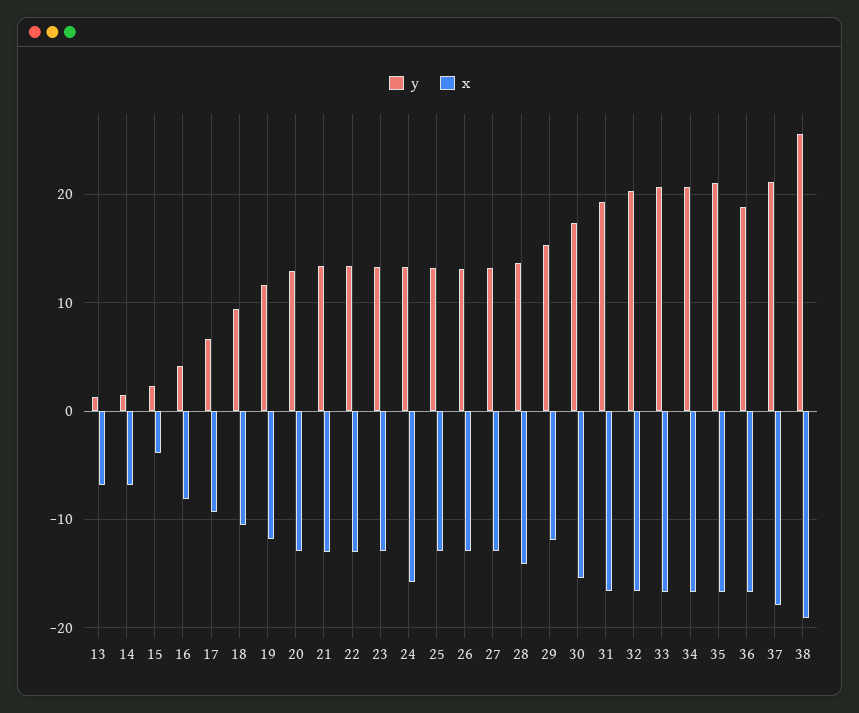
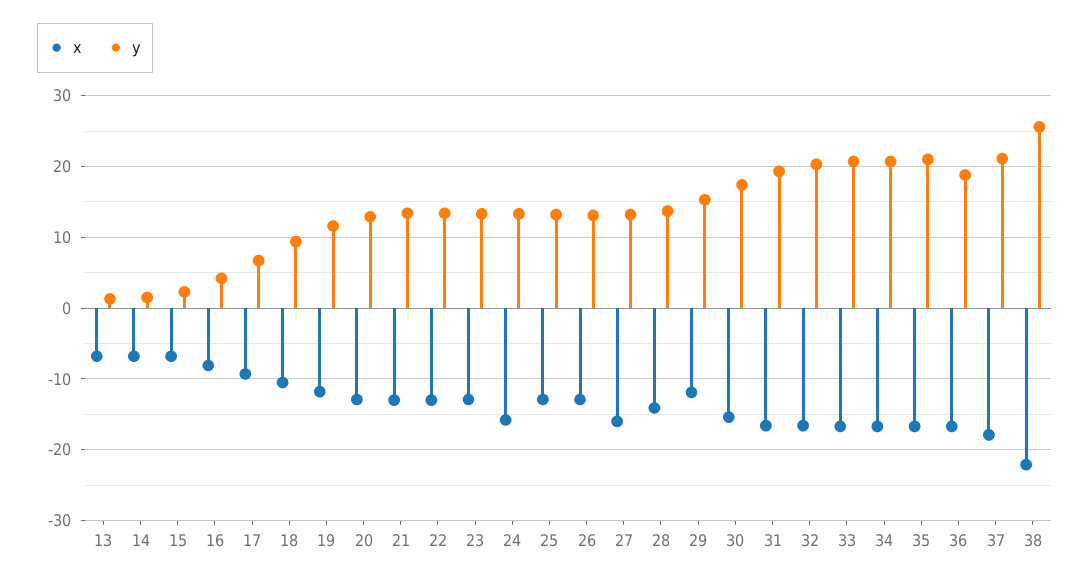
x, 15: -4 -> -7
x, 27: -13 -> -16
x, 38: -19 -> -22

